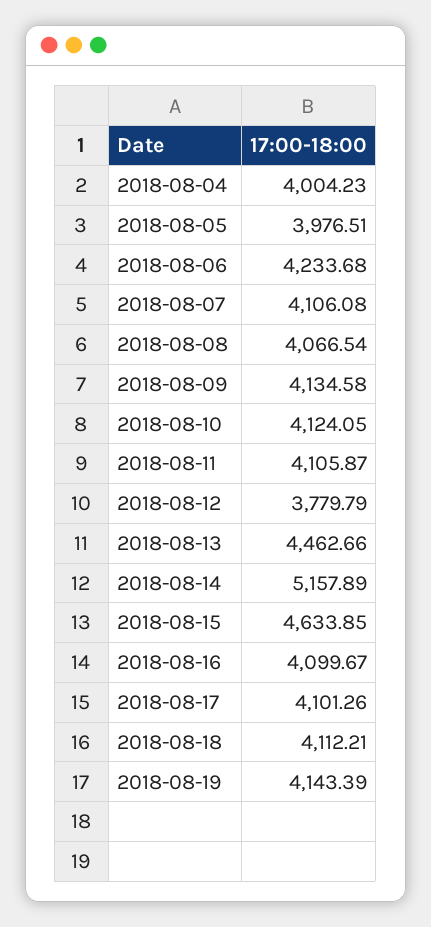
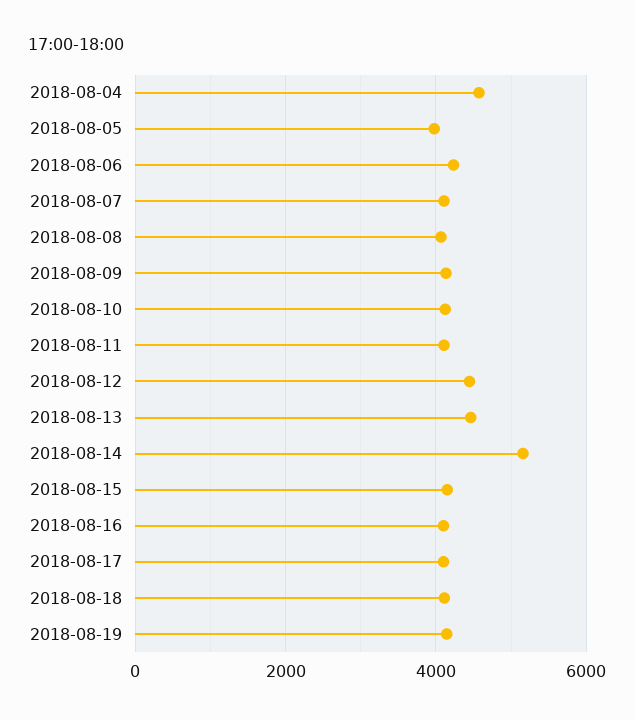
2018-08-04: 4004.23 -> 4600
2018-08-12: 3779.79 -> 4400
2018-08-15: 4633.85 -> 4200

